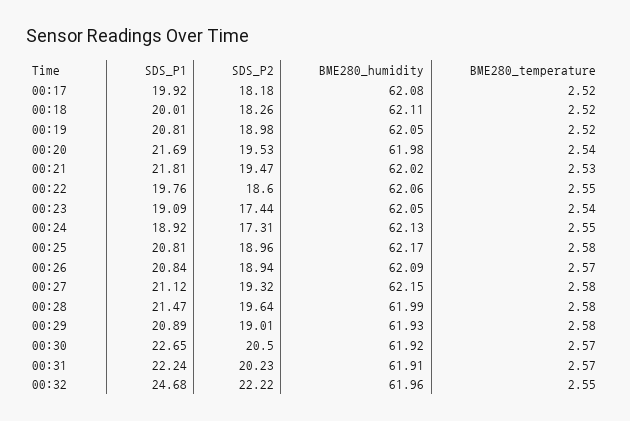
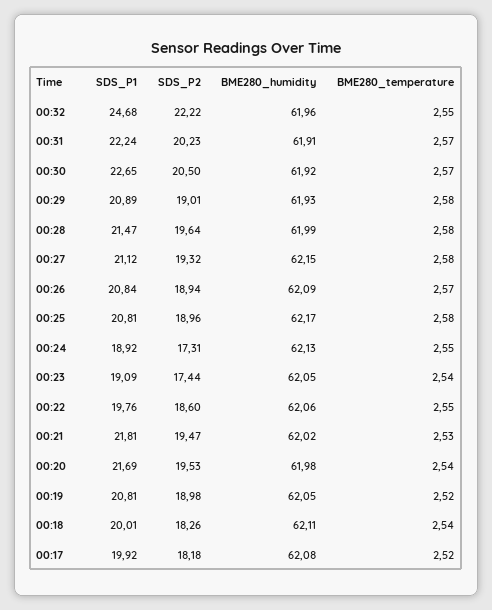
BME280_temperature, 00:18: 2.52 -> 2.54

